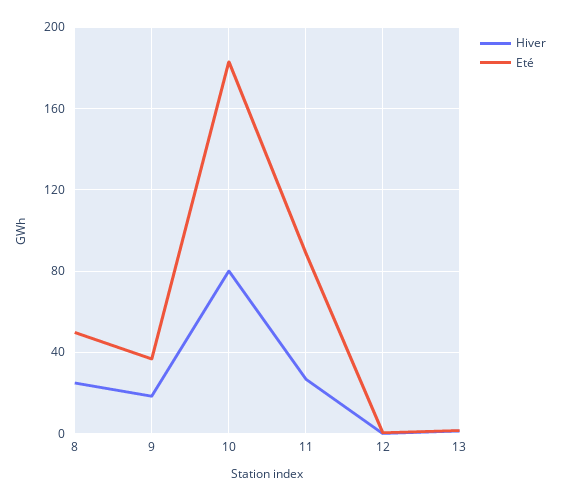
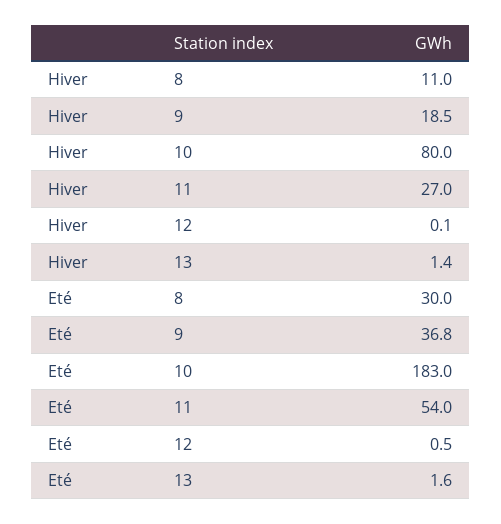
Hiver, 8: 25 -> 11
Eté, 8: 50 -> 30
Eté, 11: 90 -> 54

